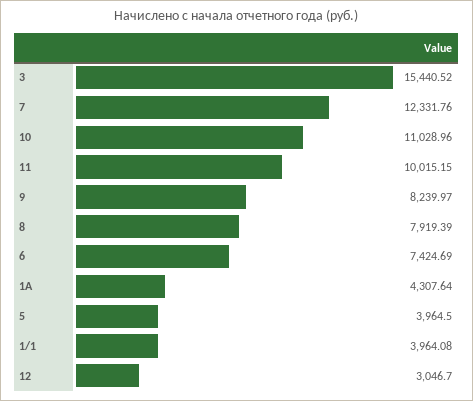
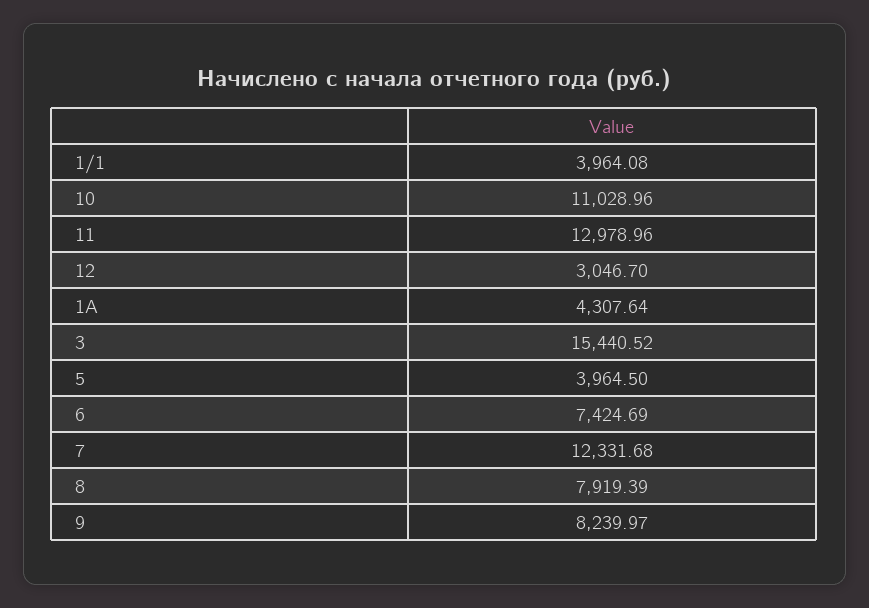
7: 12331.76 -> 12331.68
11: 10015.15 -> 12978.96

